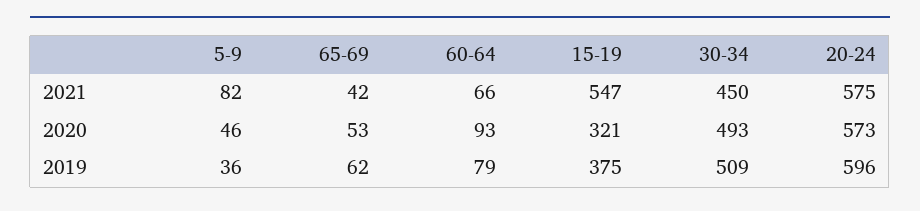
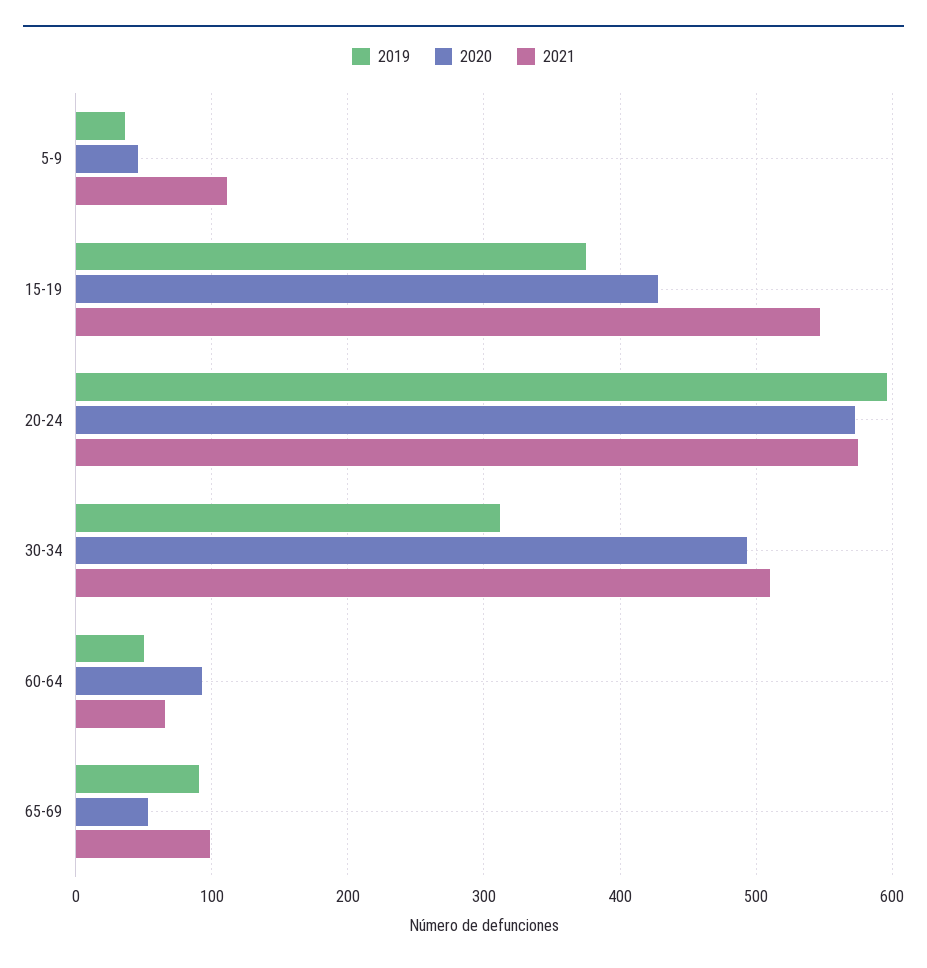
2021, 5-9: 82 -> 110
2021, 65-69: 42 -> 100
2021, 30-34: 450 -> 510
2020, 15-19: 321 -> 430
2019, 65-69: 62 -> 90
2019, 60-64: 79 -> 50
2019, 30-34: 509 -> 310

